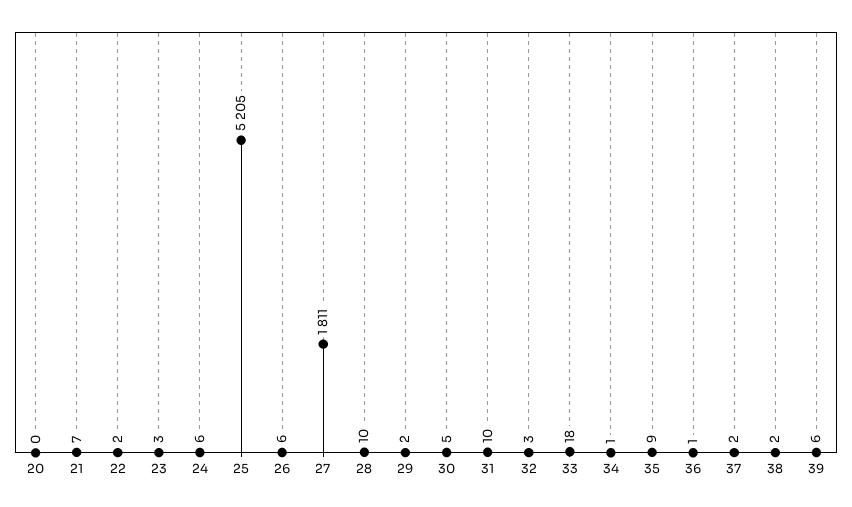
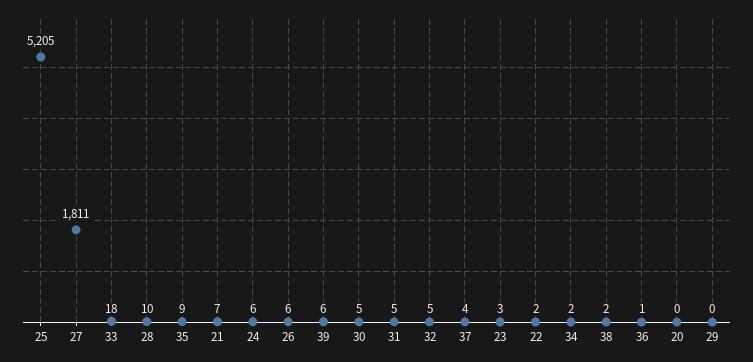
29: 2 -> 0
31: 10 -> 5
32: 3 -> 5
34: 1 -> 2
37: 2 -> 4

